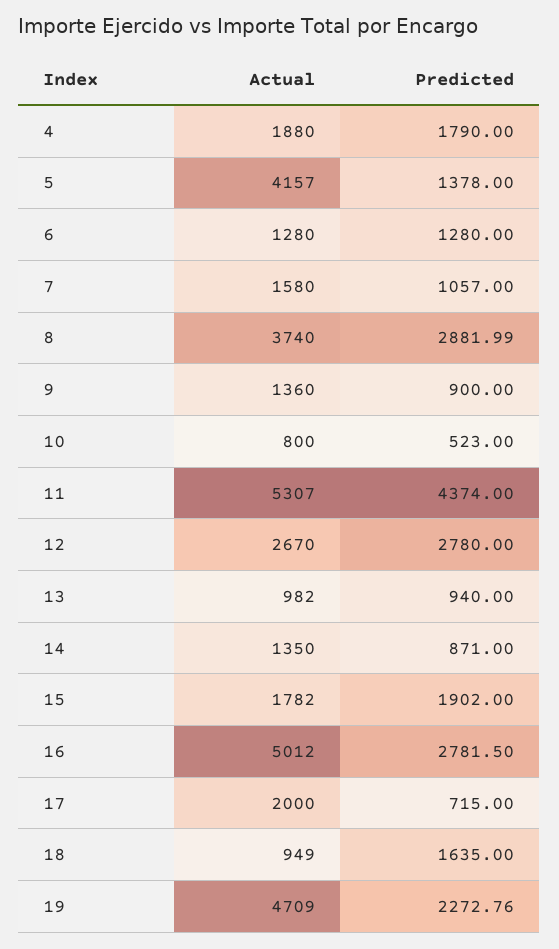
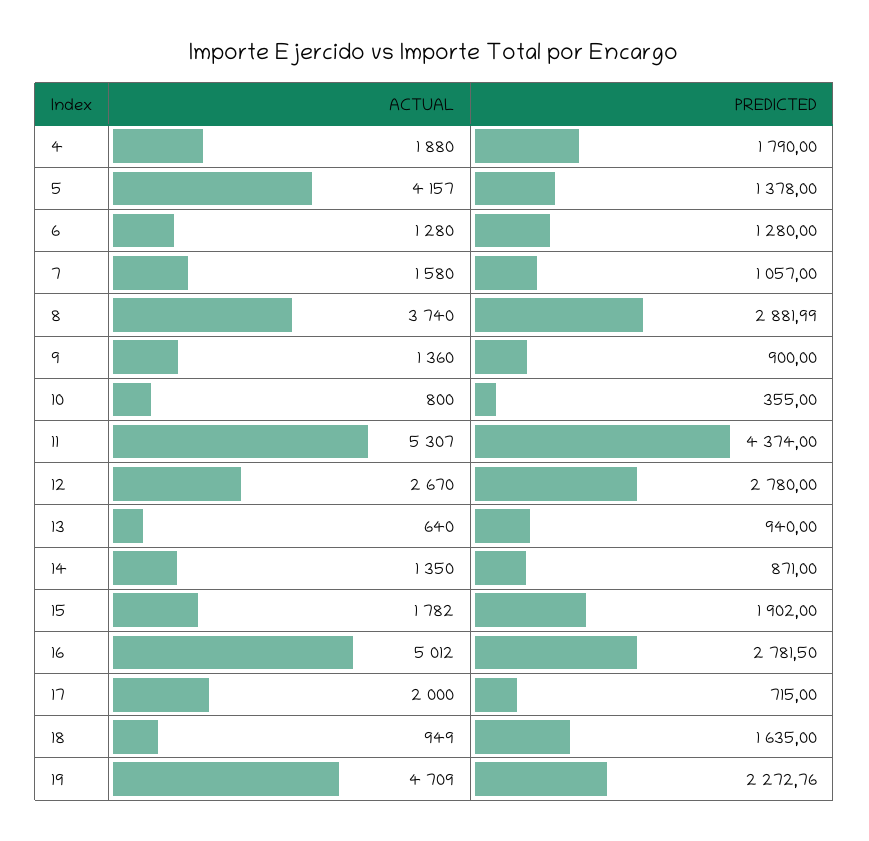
Predicted, 10: 523 -> 355
Actual, 13: 982 -> 640

